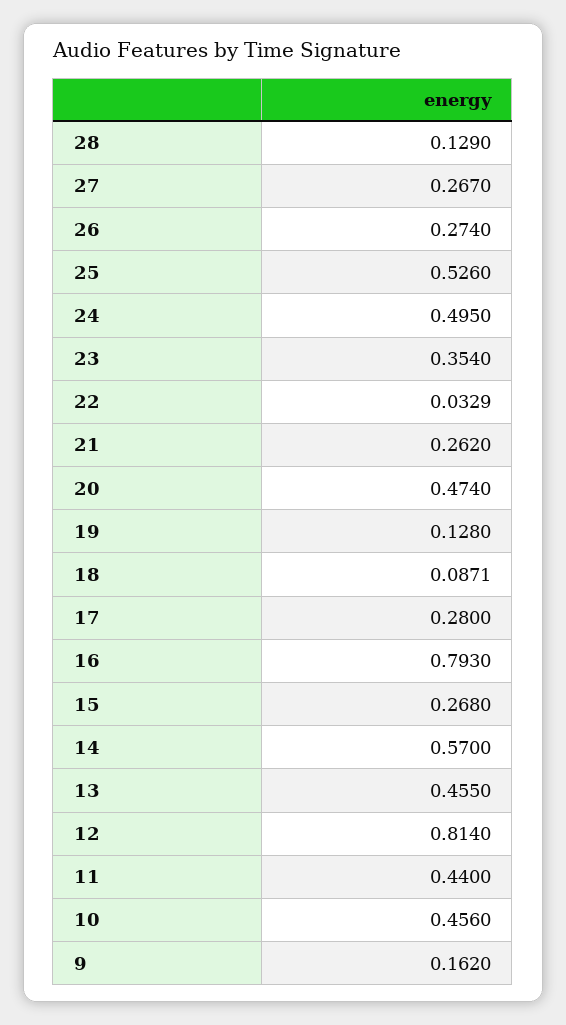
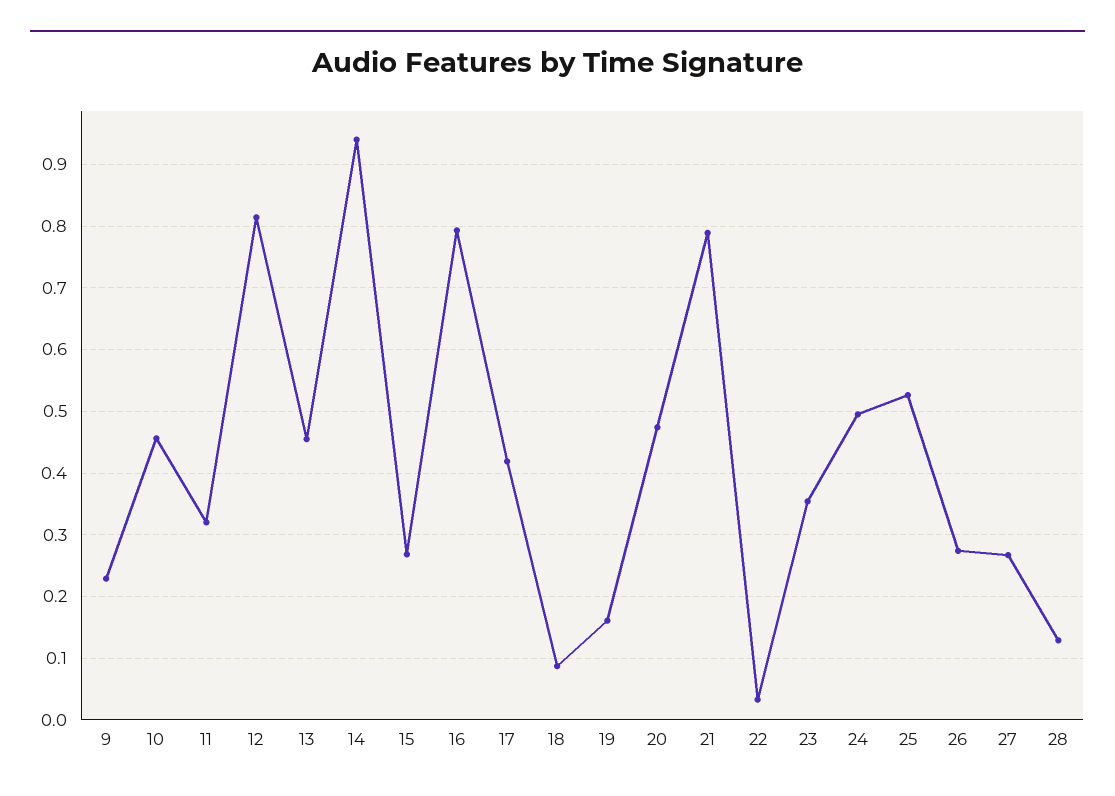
21: 0.262 -> 0.79
19: 0.128 -> 0.16
17: 0.28 -> 0.42
14: 0.57 -> 0.94
11: 0.44 -> 0.32
9: 0.162 -> 0.23

